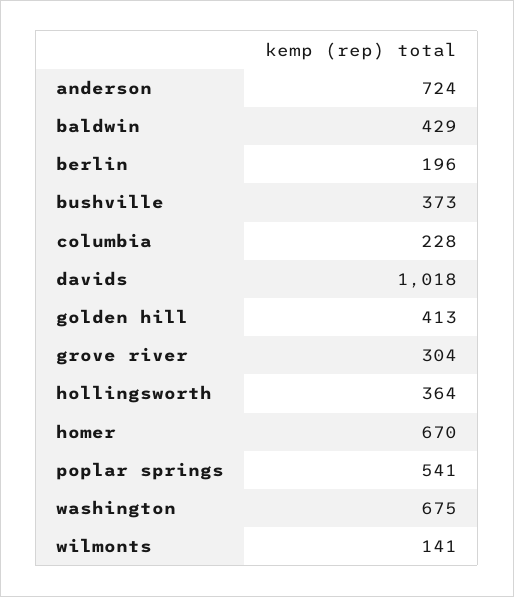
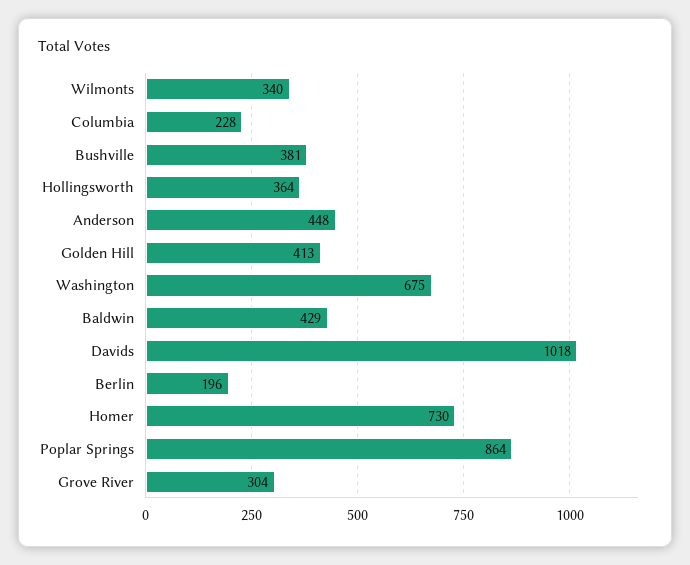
anderson: 724 -> 448
bushville: 373 -> 381
homer: 670 -> 730
poplar springs: 541 -> 864
wilmonts: 141 -> 340

